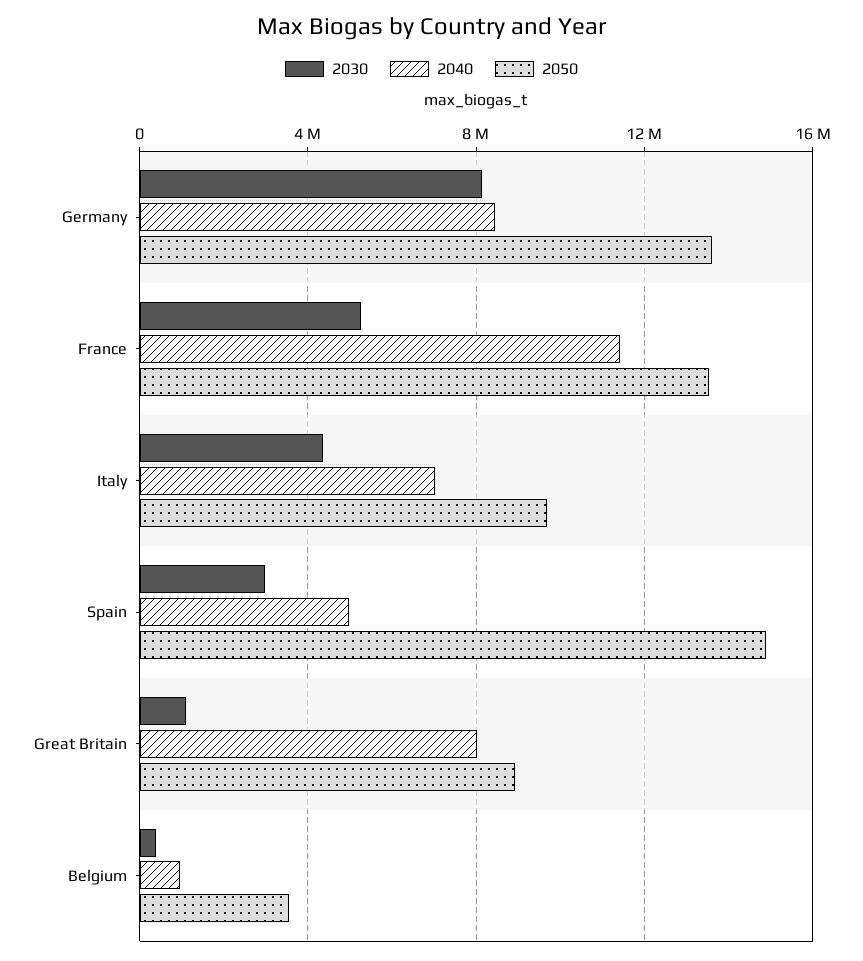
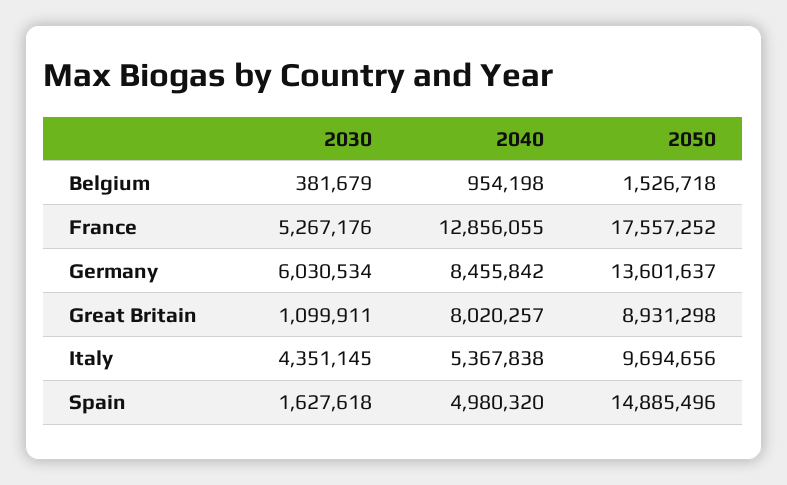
2030, Germany: 8000000 -> 6030534
2040, France: 11500000 -> 12856055
2050, France: 13500000 -> 17557252
2040, Italy: 7000000 -> 5367838
2030, Spain: 3000000 -> 1627618
2050, Belgium: 3500000 -> 1526718

